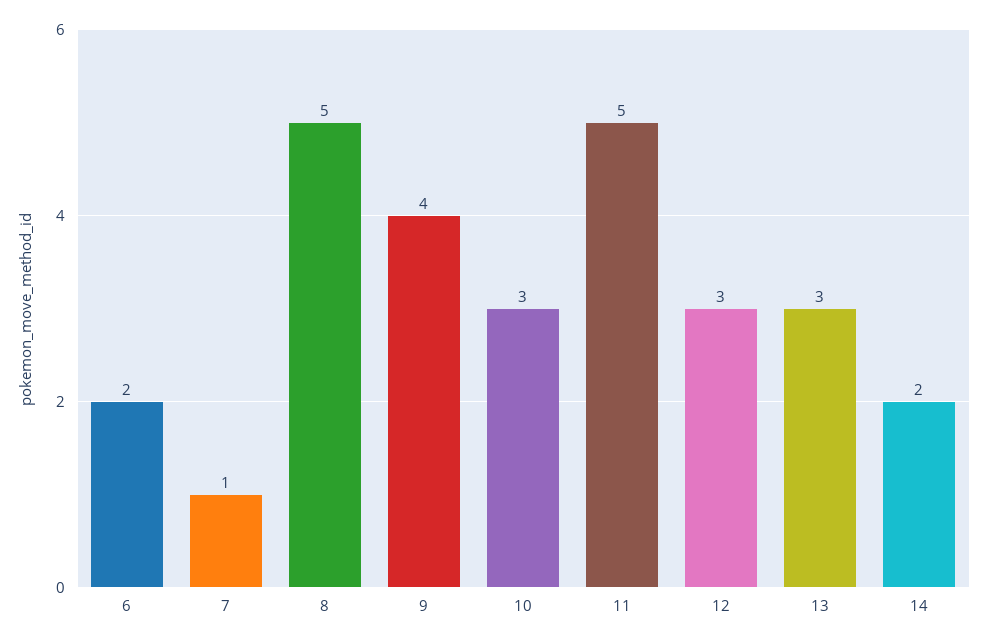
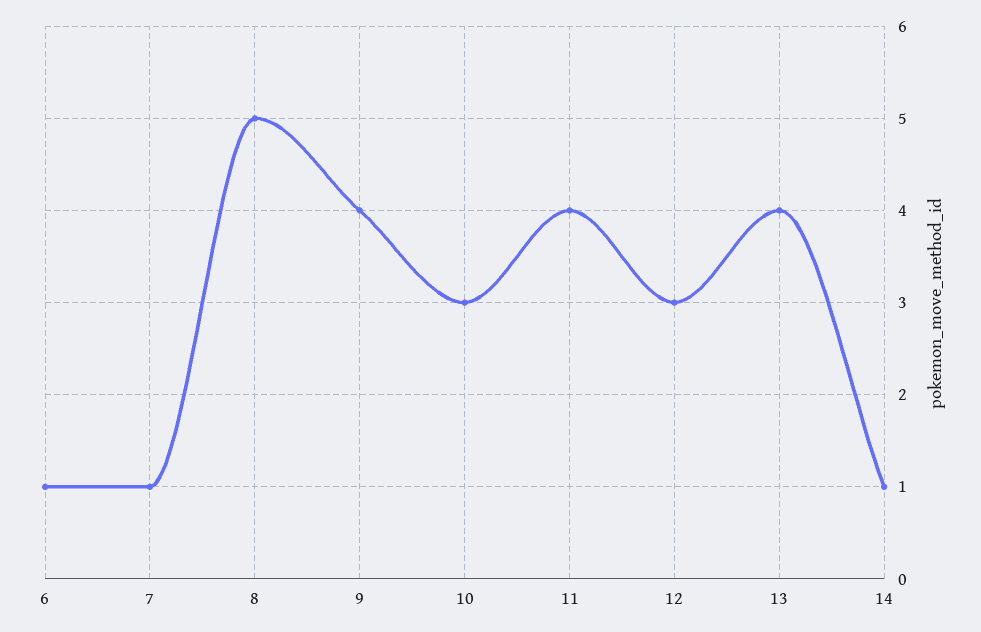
6: 2 -> 1
11: 5 -> 4
13: 3 -> 4
14: 2 -> 1

